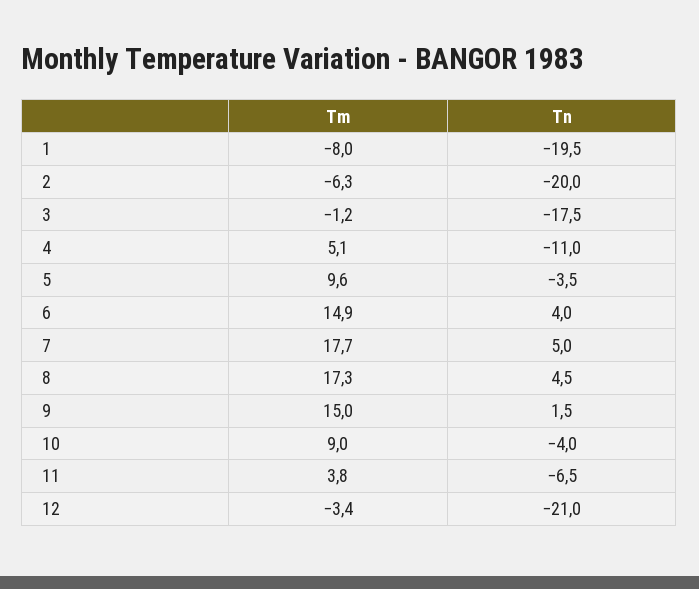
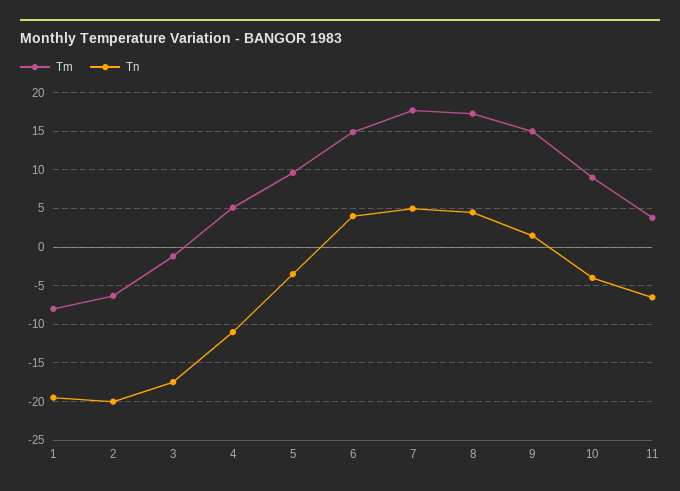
Tm, 12: -3.4 -> none
Tn, 12: -21 -> none

